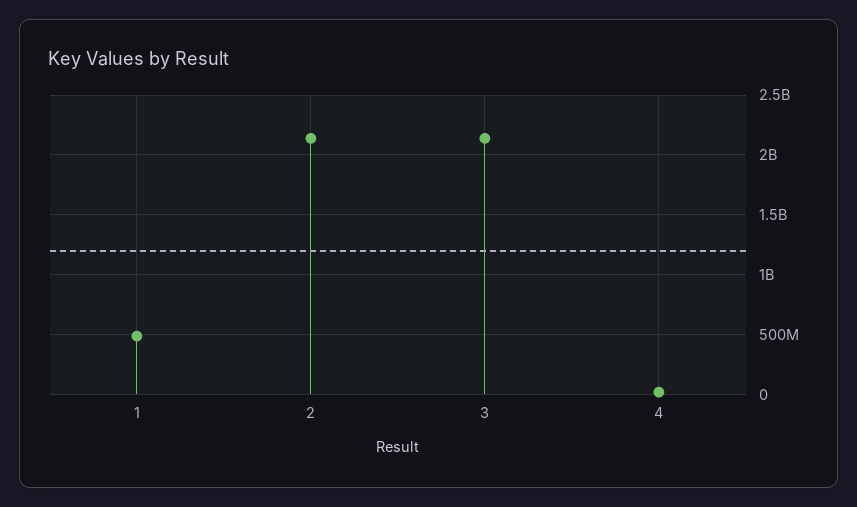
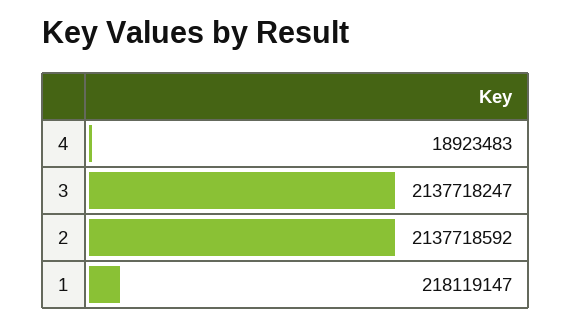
1: 500000000 -> 218119147

